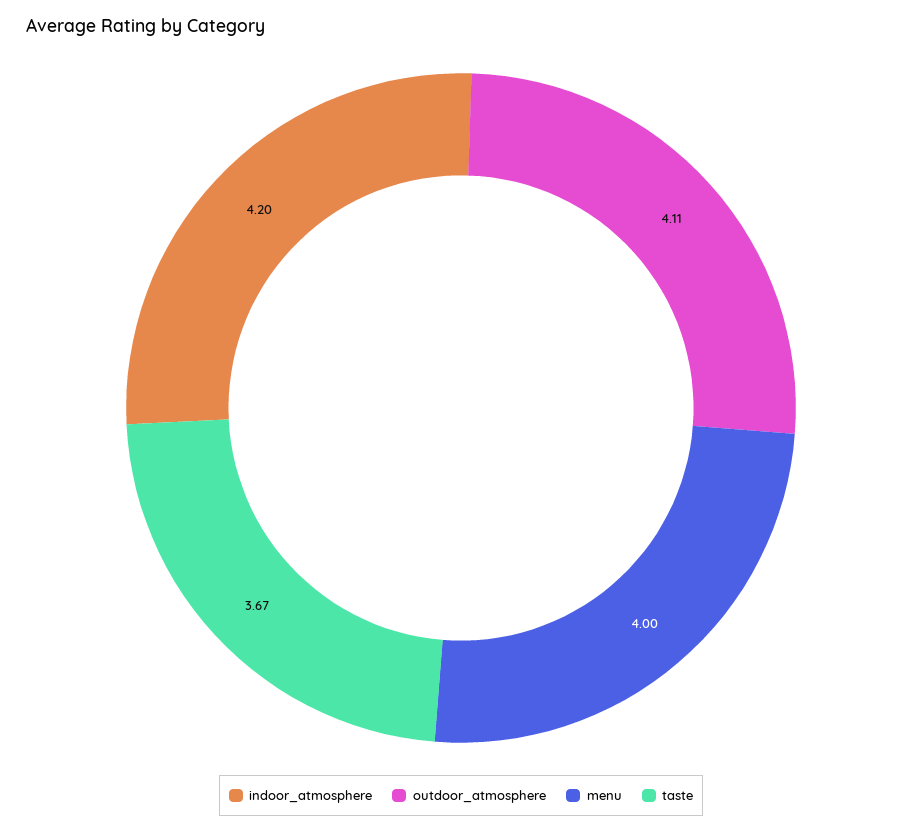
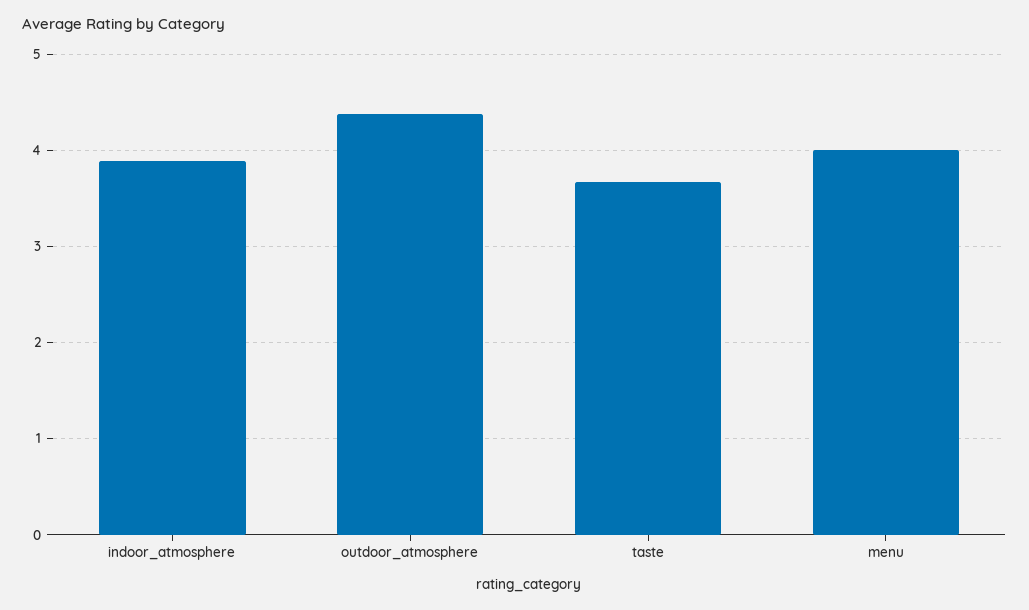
indoor_atmosphere: 4.2 -> 3.9
outdoor_atmosphere: 4.11 -> 4.4

